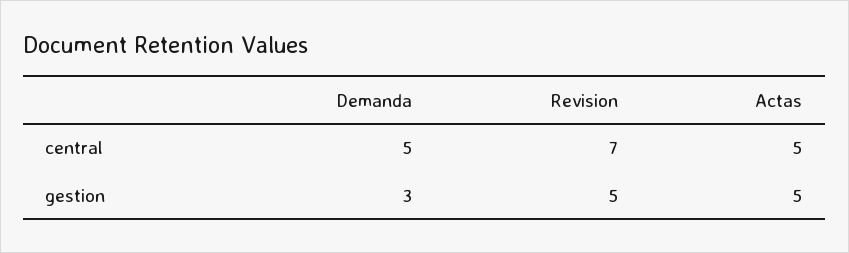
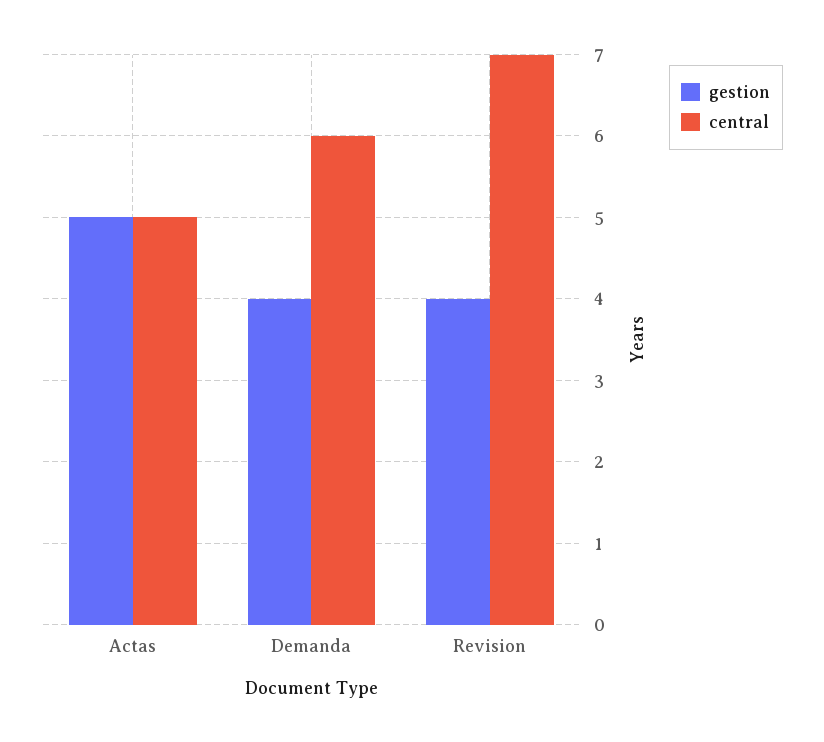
central, Demanda: 5 -> 6
gestion, Demanda: 3 -> 4
gestion, Revision: 5 -> 4

